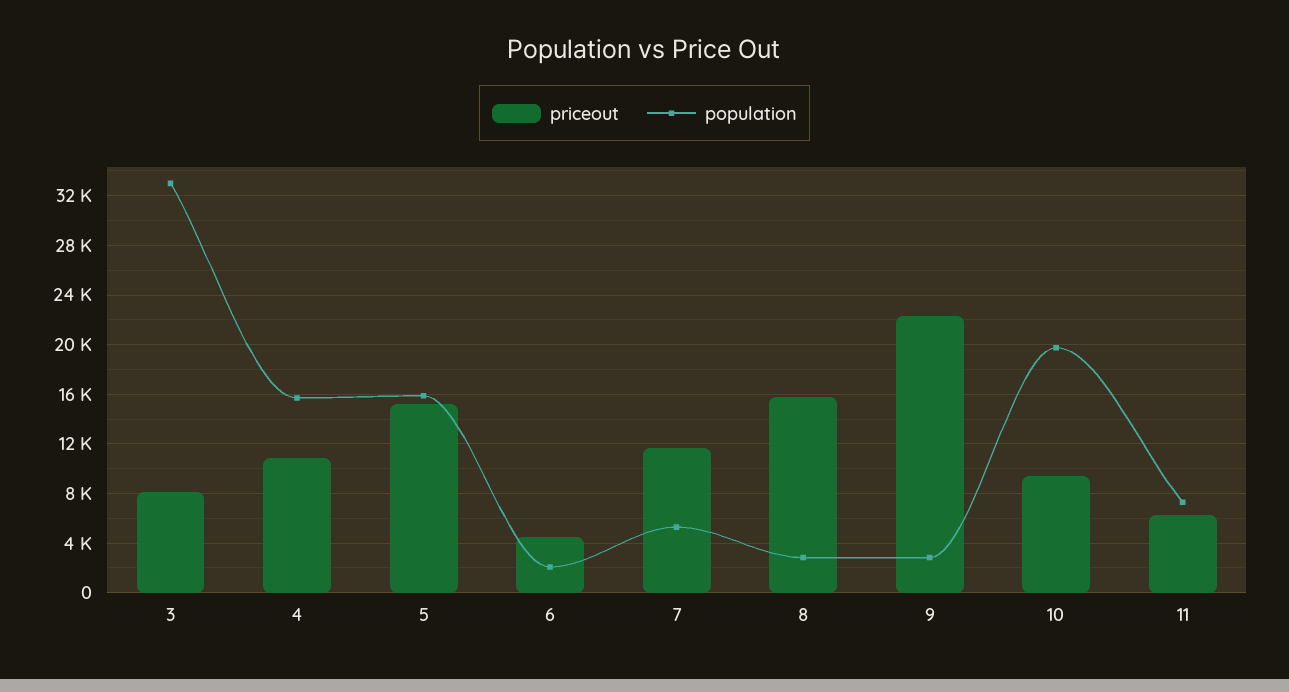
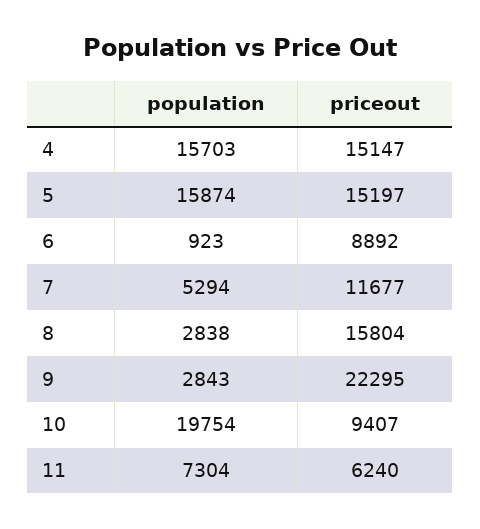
priceout, 3: 8000 -> none
population, 3: 33000 -> none
priceout, 4: 11000 -> 15147
priceout, 6: 4500 -> 8892
population, 6: 2000 -> 923

